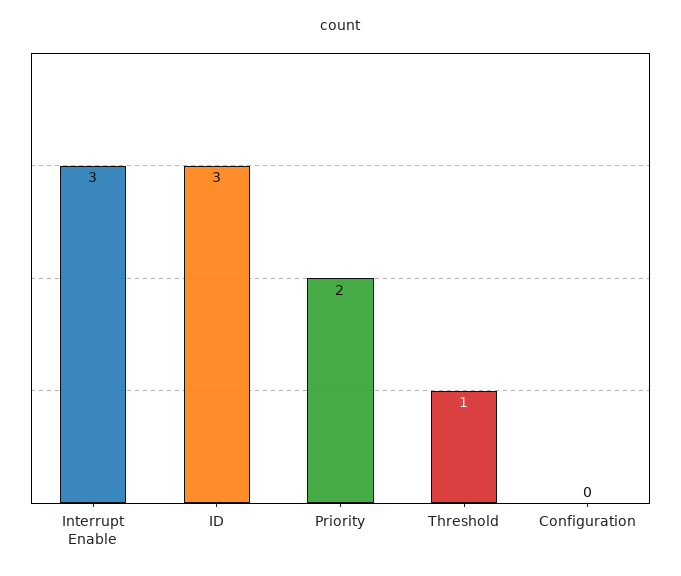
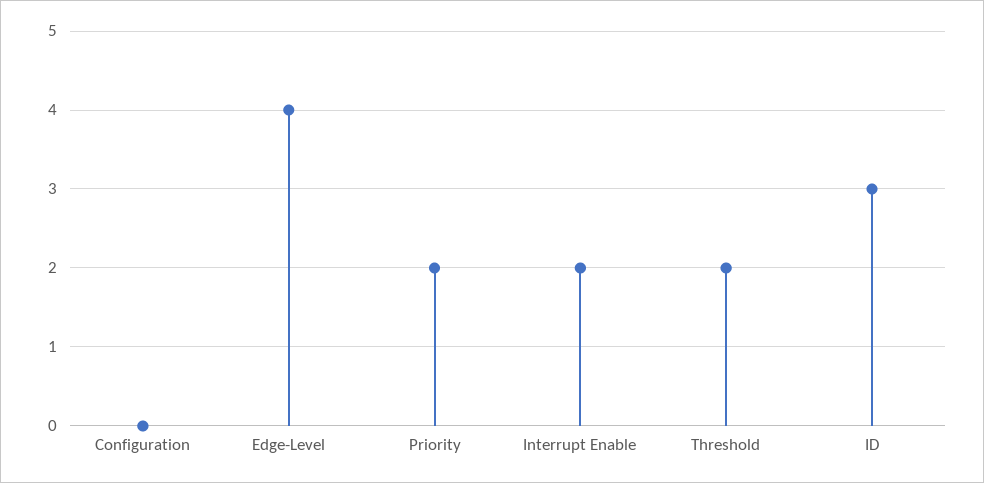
Interrupt Enable: 3 -> 2
Threshold: 1 -> 2
Edge-Level: none -> 4

